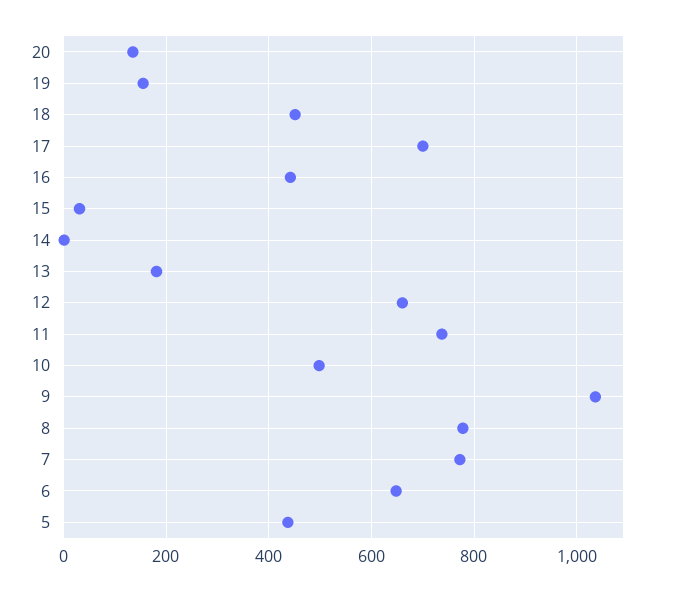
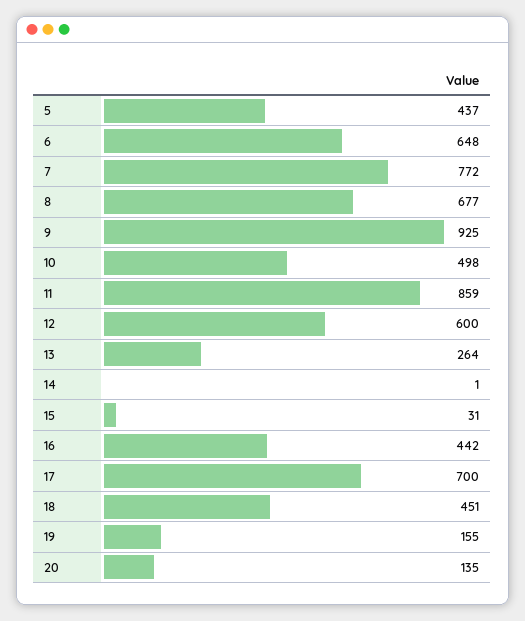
13: 180 -> 264
12: 660 -> 600
11: 740 -> 859
9: 1040 -> 925
8: 780 -> 677

